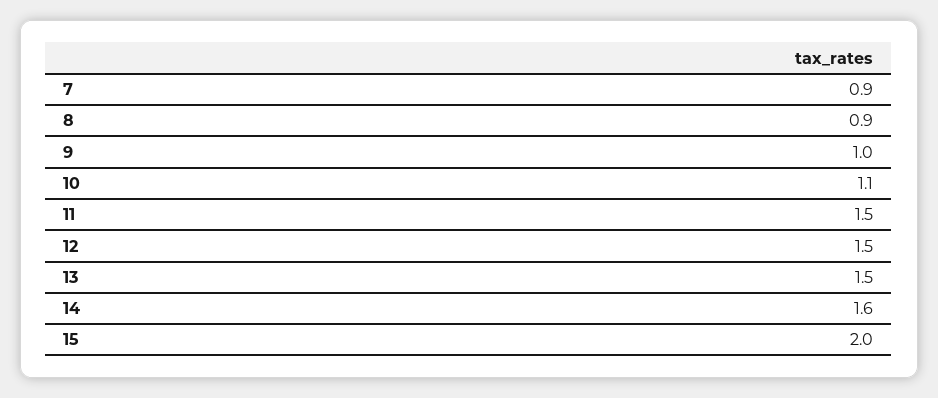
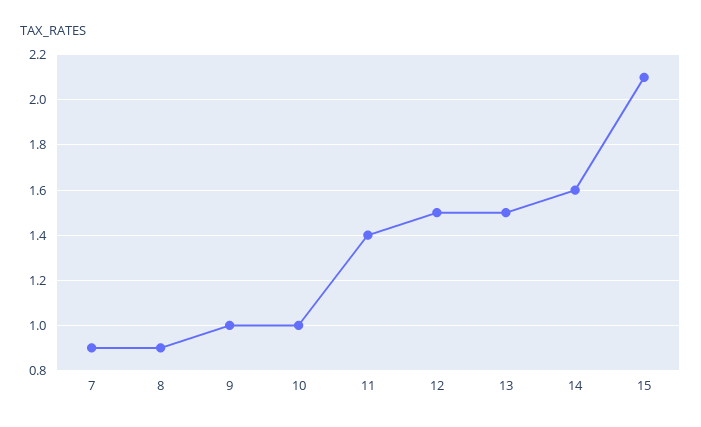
10: 1.1 -> 1
11: 1.5 -> 1.4
15: 2 -> 2.1

